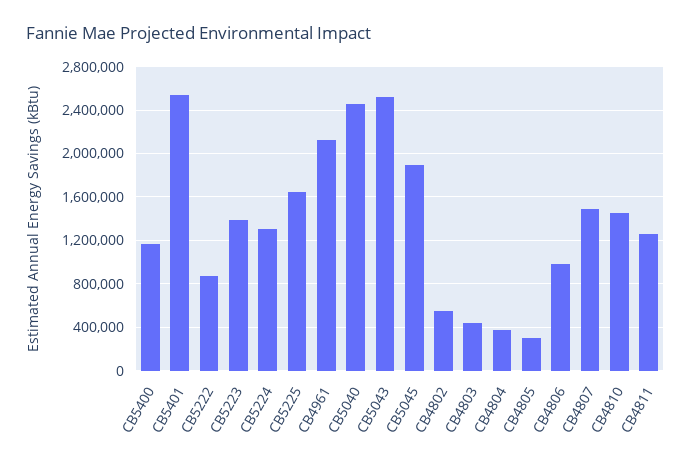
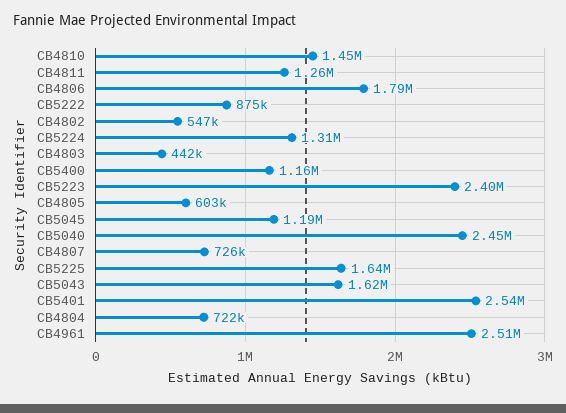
CB5223: 1400000 -> 2400000
CB4961: 2100000 -> 2510000
CB5043: 2500000 -> 1620000
CB5045: 1900000 -> 1190000
CB4804: 400000 -> 722000
CB4805: 300000 -> 603000
CB4806: 1000000 -> 1790000
CB4807: 1500000 -> 726000

